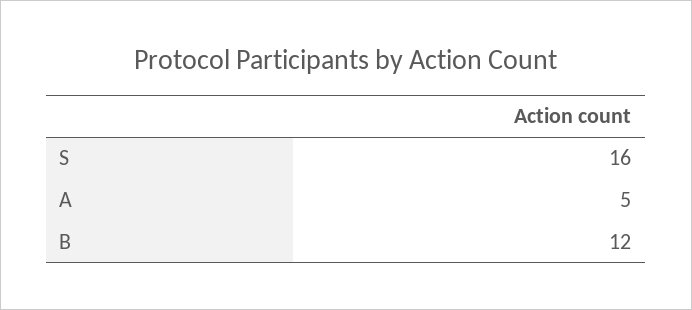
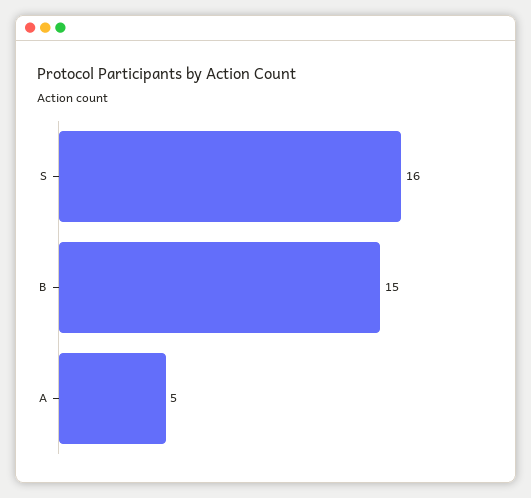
B: 12 -> 15

